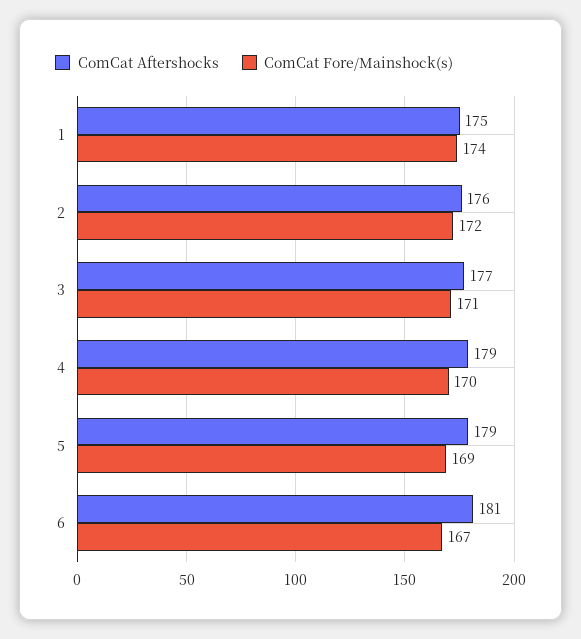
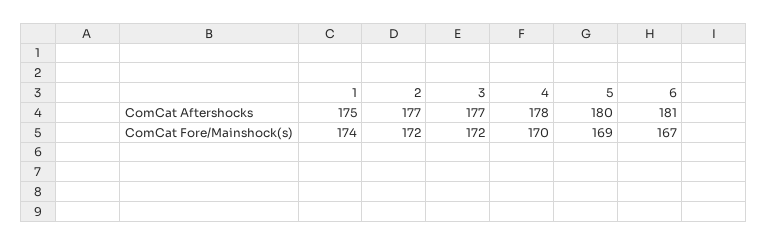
ComCat Aftershocks, 2: 176 -> 177
ComCat Fore/Mainshock(s), 3: 171 -> 172
ComCat Aftershocks, 4: 179 -> 178
ComCat Aftershocks, 5: 179 -> 180

